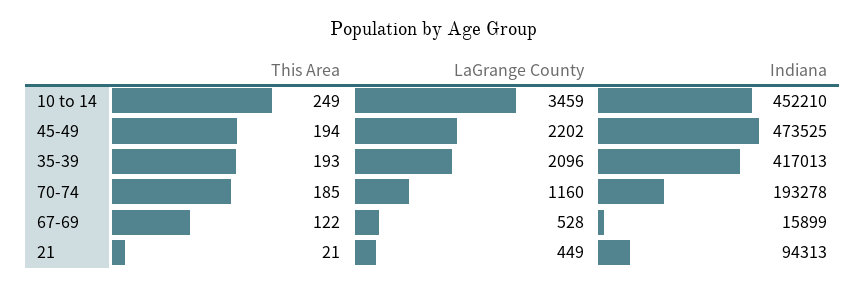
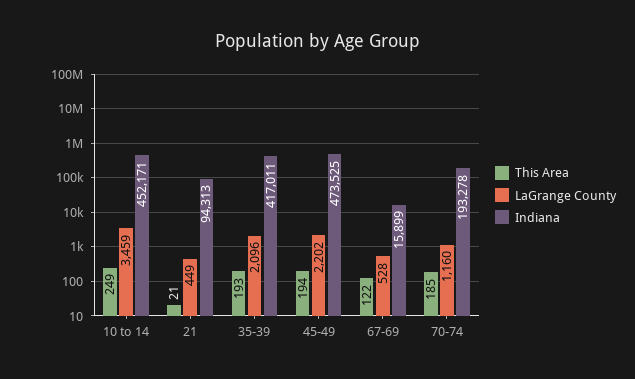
Indiana, 10 to 14: 452210 -> 452171
Indiana, 35-39: 417013 -> 417011

